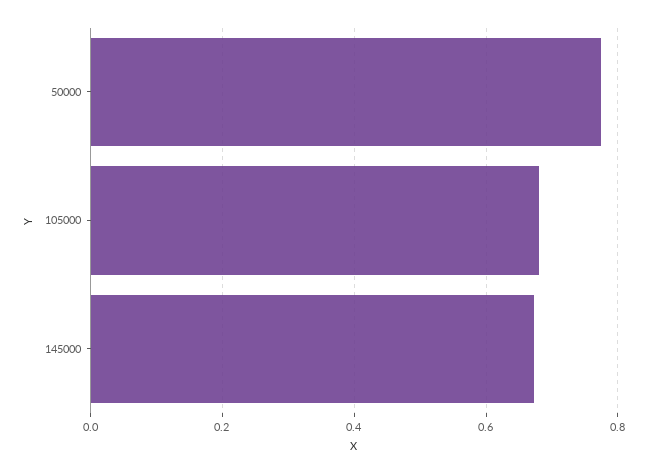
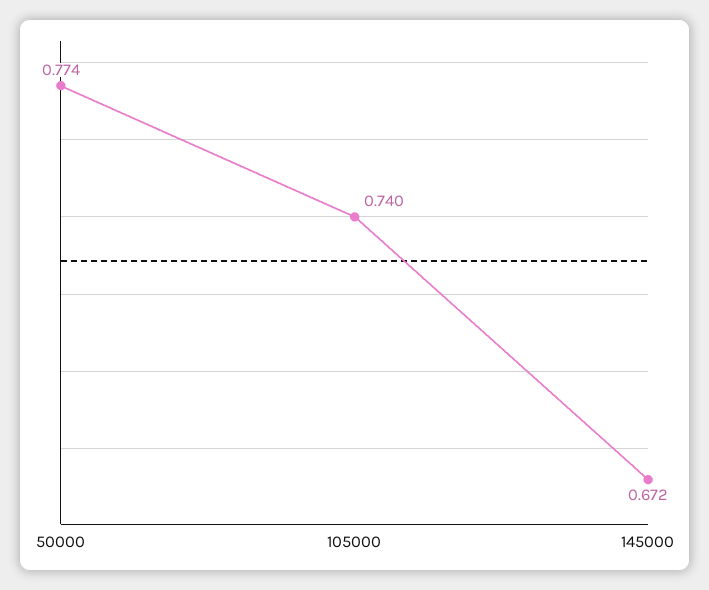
105000: 0.68 -> 0.74

